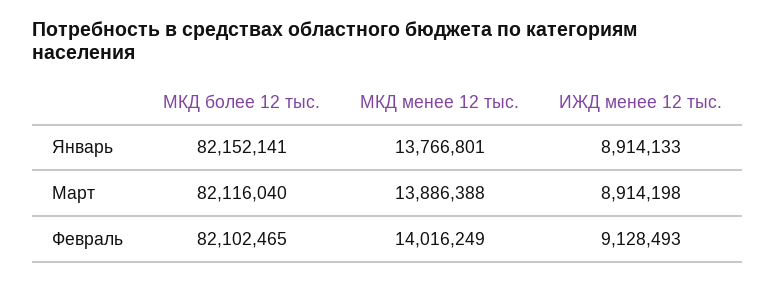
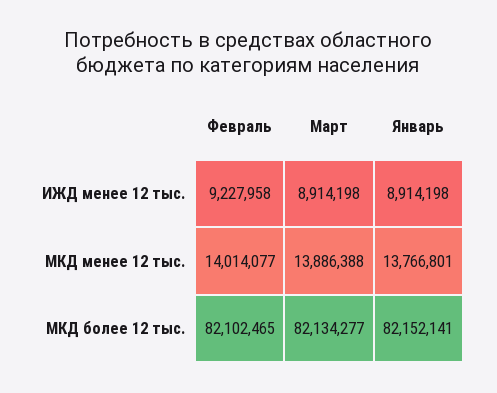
ИЖД менее 12 тыс., Январь: 8914133 -> 8914198
МКД более 12 тыс., Март: 82116040 -> 82134277
МКД менее 12 тыс., Февраль: 14016249 -> 14014077
ИЖД менее 12 тыс., Февраль: 9128493 -> 9227958

